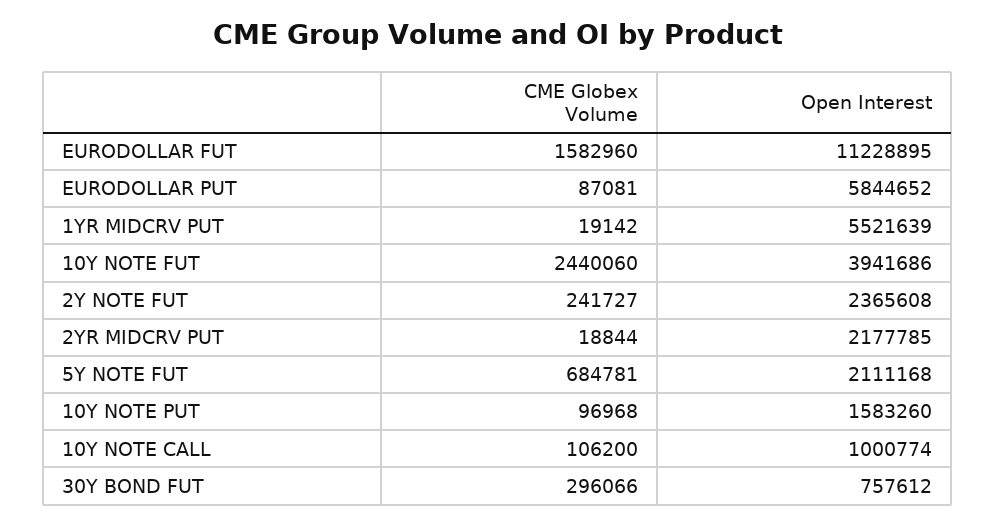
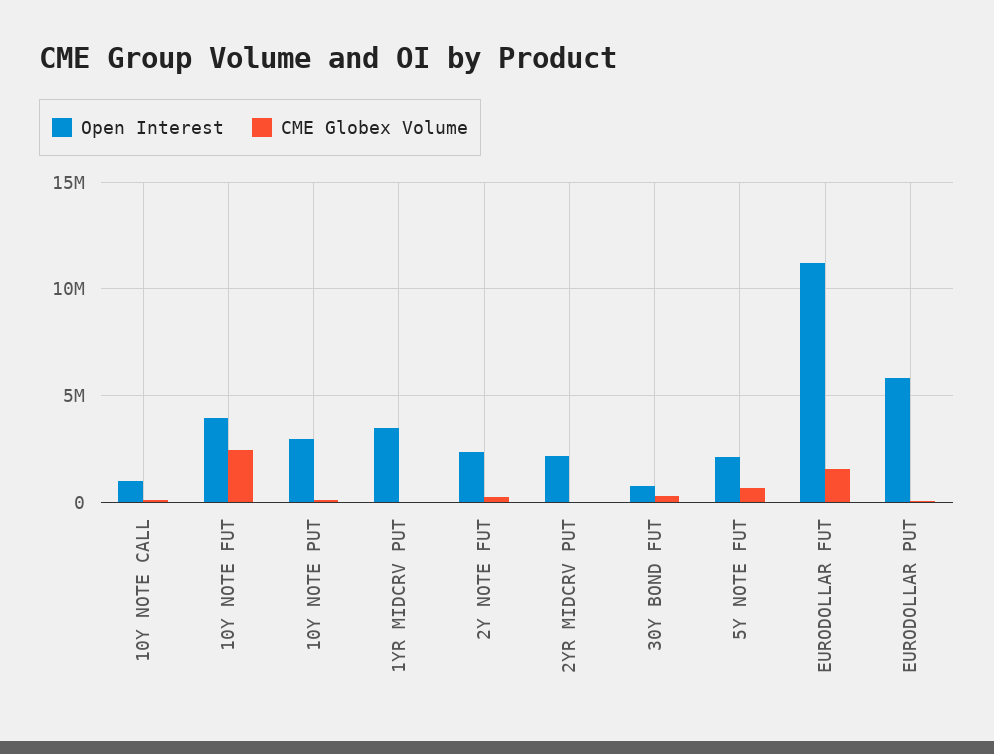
Open Interest, 1YR MIDCRV PUT: 5521639 -> 3500000
Open Interest, 10Y NOTE PUT: 1583260 -> 3000000

